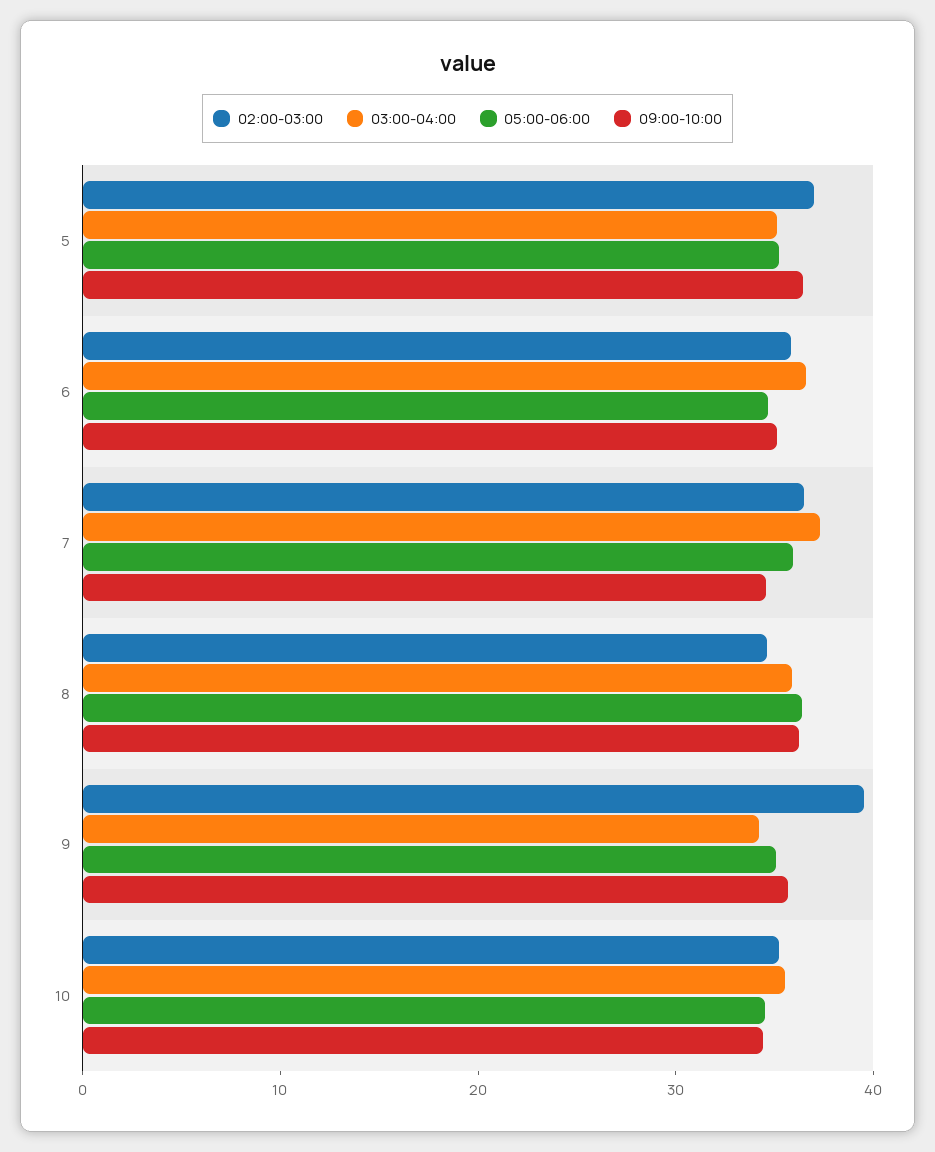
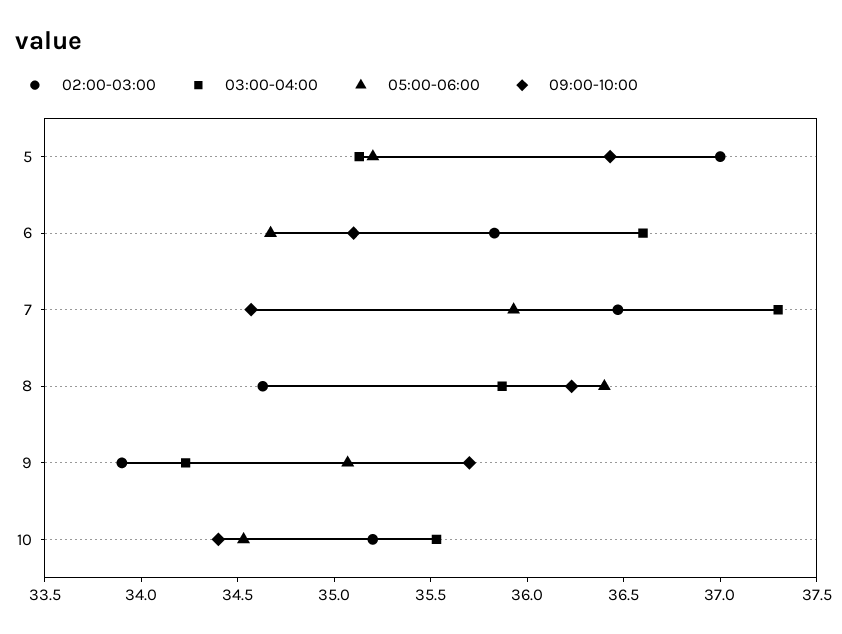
02:00-03:00, 9: 40 -> 33.9

